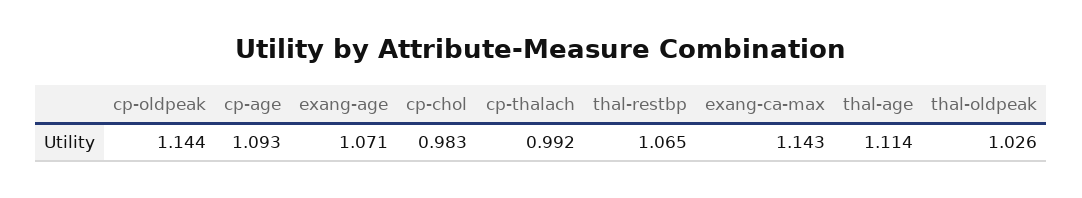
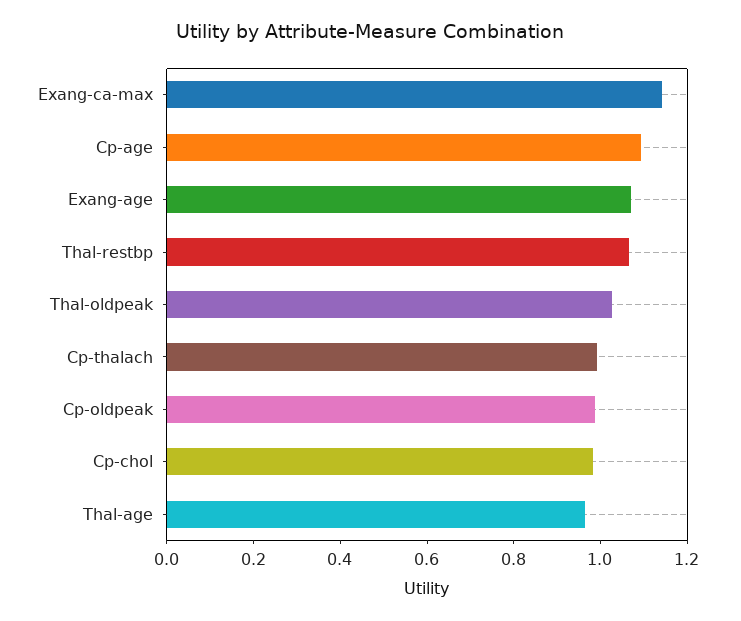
cp-oldpeak: 1.144 -> 1
thal-age: 1.114 -> 0.95

